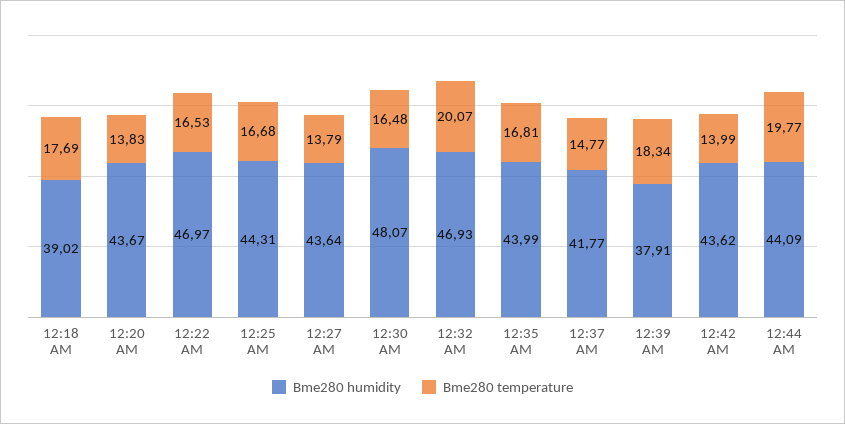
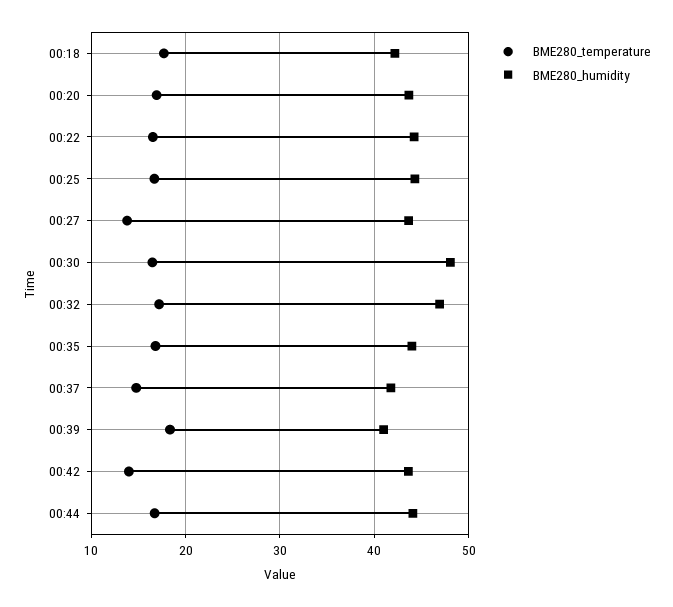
Bme280 humidity, 12:18 AM: 39.02 -> 42
Bme280 temperature, 12:20 AM: 13.83 -> 17
Bme280 humidity, 12:22 AM: 46.97 -> 44
Bme280 temperature, 12:32 AM: 20.07 -> 17
Bme280 humidity, 12:39 AM: 37.91 -> 41
Bme280 temperature, 12:44 AM: 19.77 -> 17

